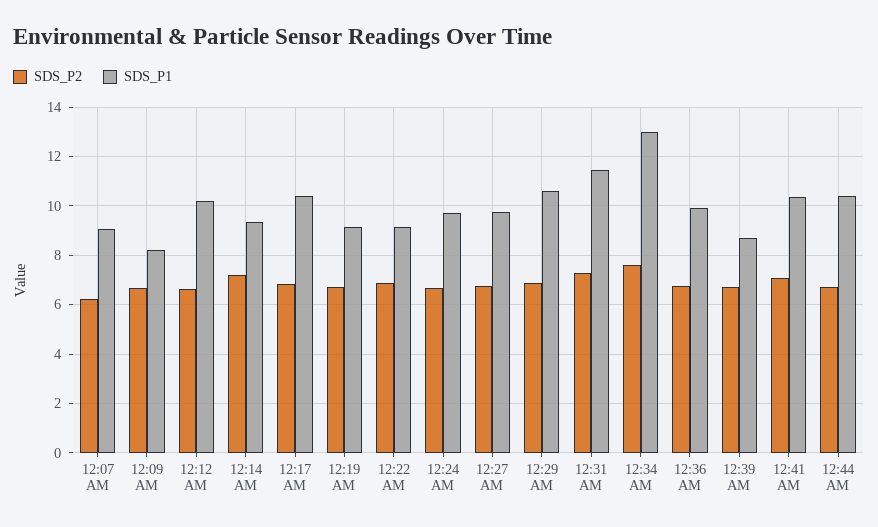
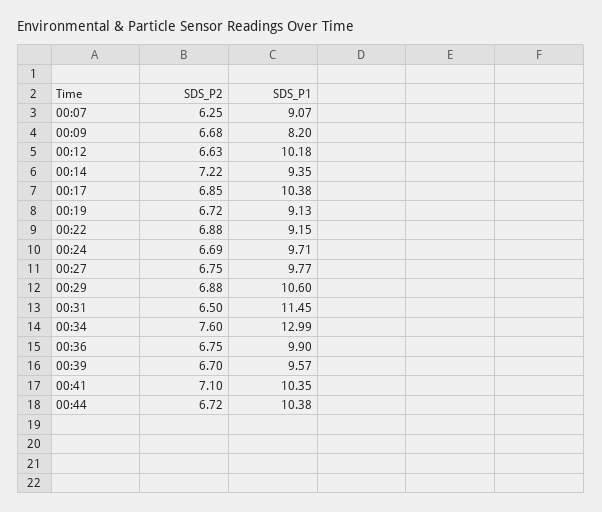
SDS_P2, 12:31 AM: 7.25 -> 6.5
SDS_P1, 12:39 AM: 8.75 -> 9.57

